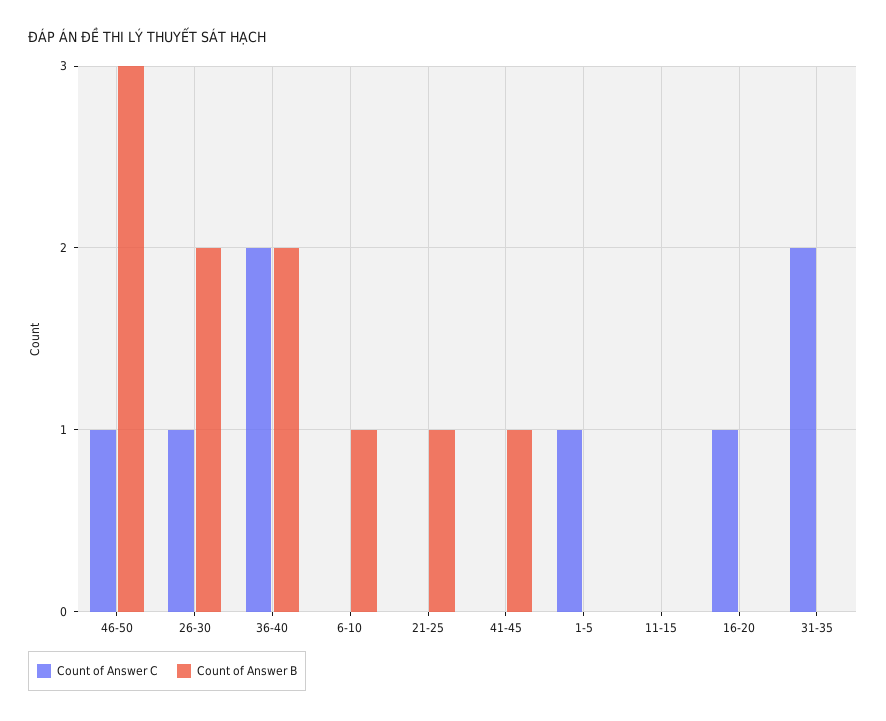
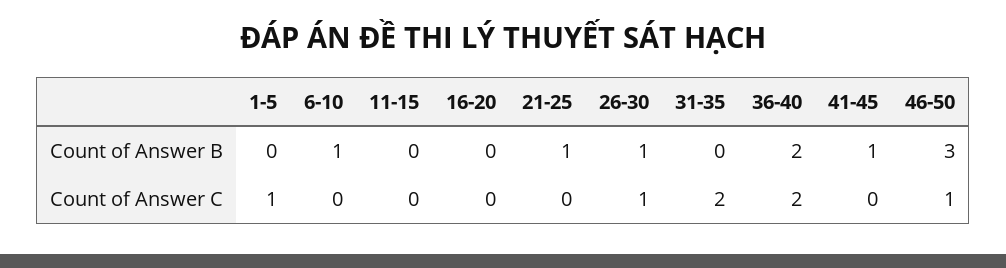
Count of Answer B, 26-30: 2 -> 1
Count of Answer C, 16-20: 1 -> 0

